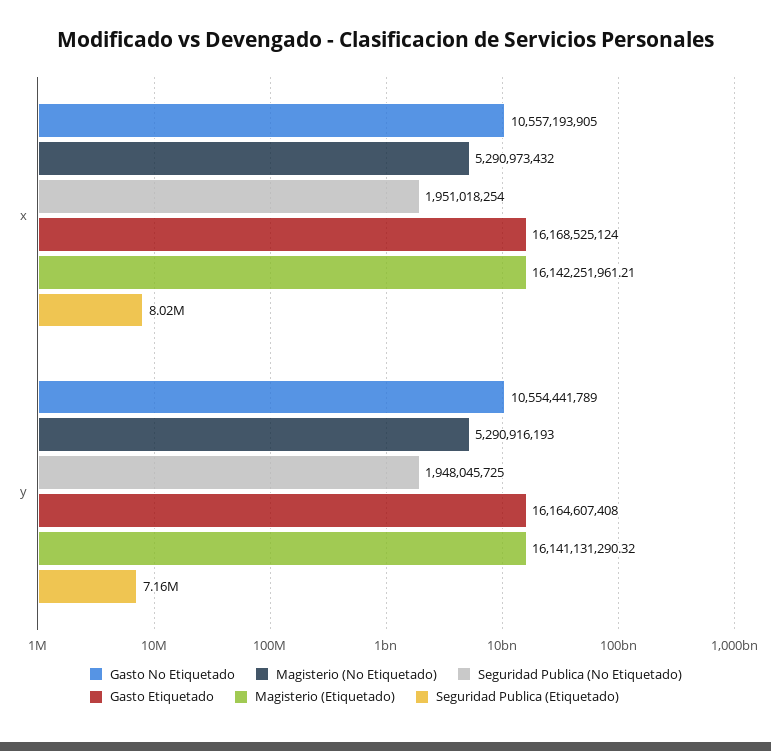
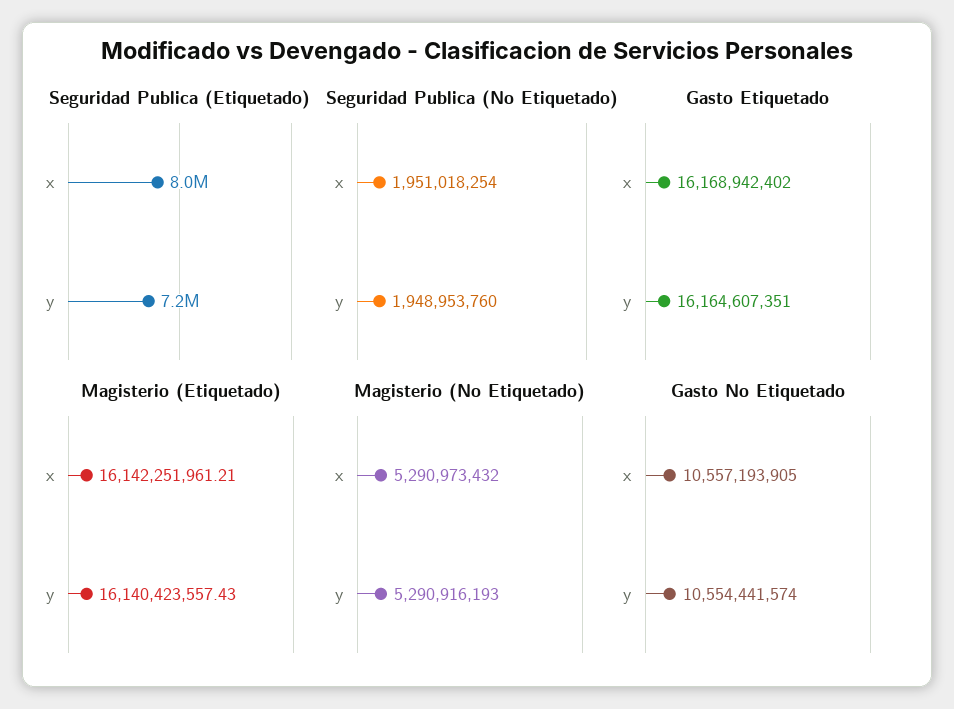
Gasto Etiquetado, x: 16168525124 -> 16168942402
Gasto No Etiquetado, y: 10554441789 -> 10554441574
Seguridad Publica (No Etiquetado), y: 1948045725 -> 1948953760
Gasto Etiquetado, y: 16164607408 -> 16164607351
Magisterio (Etiquetado), y: 16141131290.32 -> 16140423557.43

